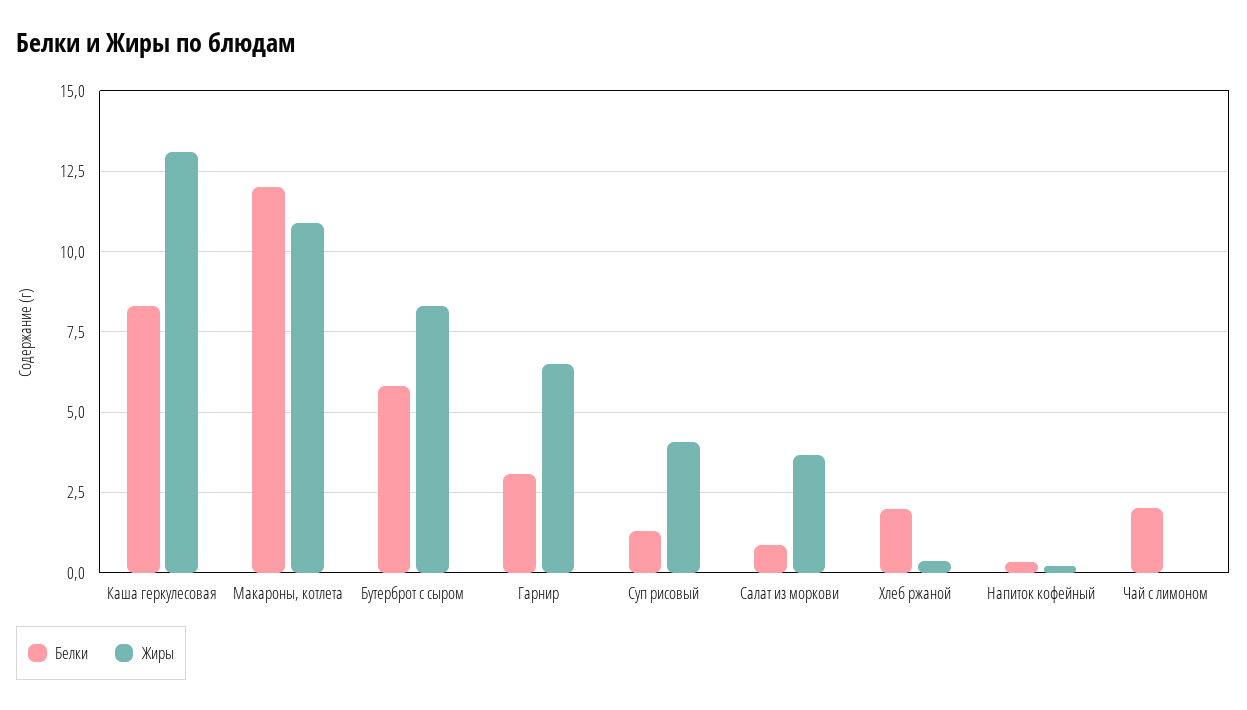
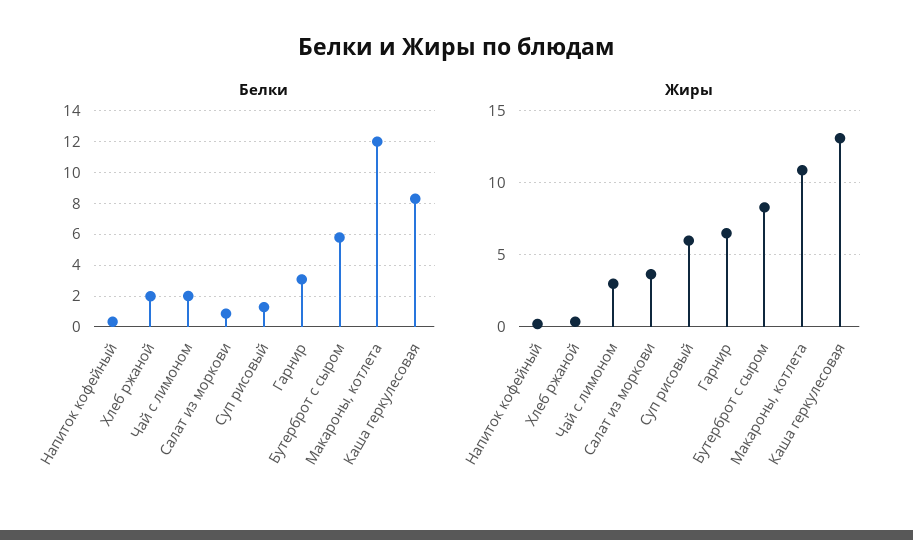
Жиры, Суп рисовый: 4 -> 6
Жиры, Чай с лимоном: 0 -> 3

